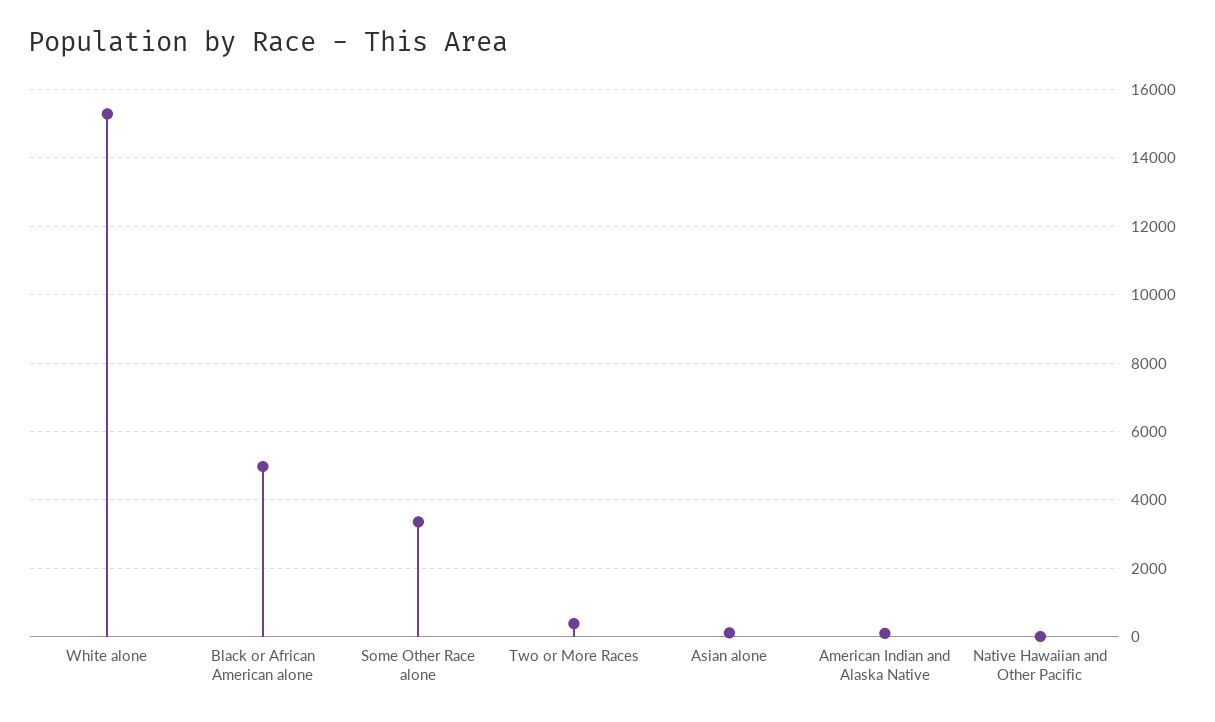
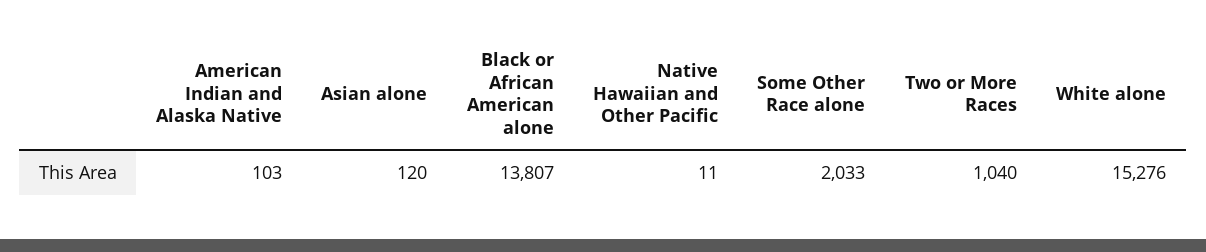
Black or African American alone: 5000 -> 13807
Some Other Race alone: 3400 -> 2033
Two or More Races: 400 -> 1040

